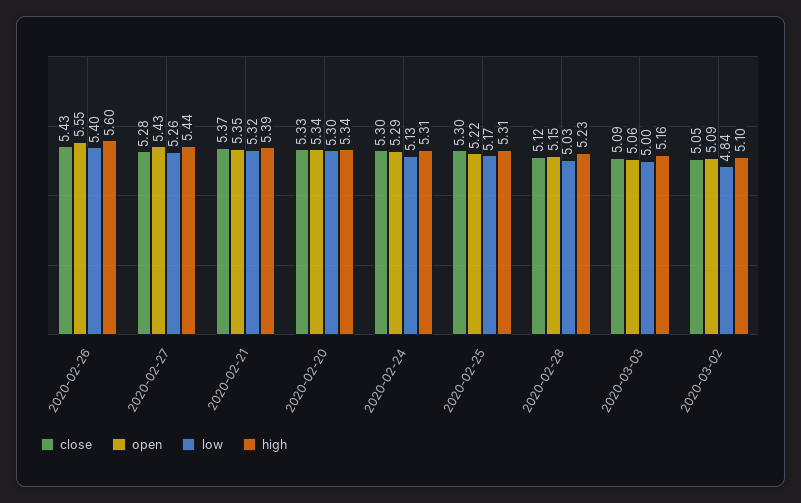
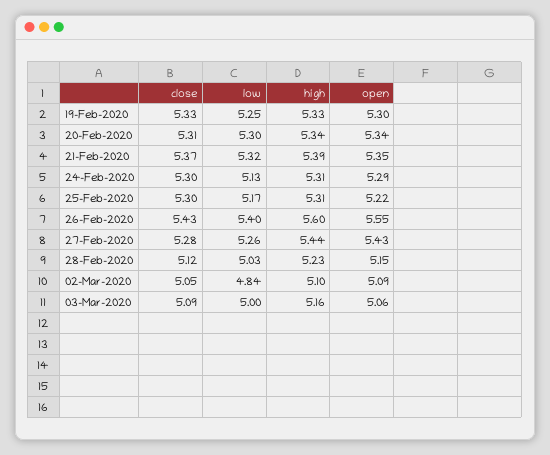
close, 2020-02-20: 5.33 -> 5.31
close, 19-Feb-2020: none -> 5.33
low, 19-Feb-2020: none -> 5.25
high, 19-Feb-2020: none -> 5.33
open, 19-Feb-2020: none -> 5.3

